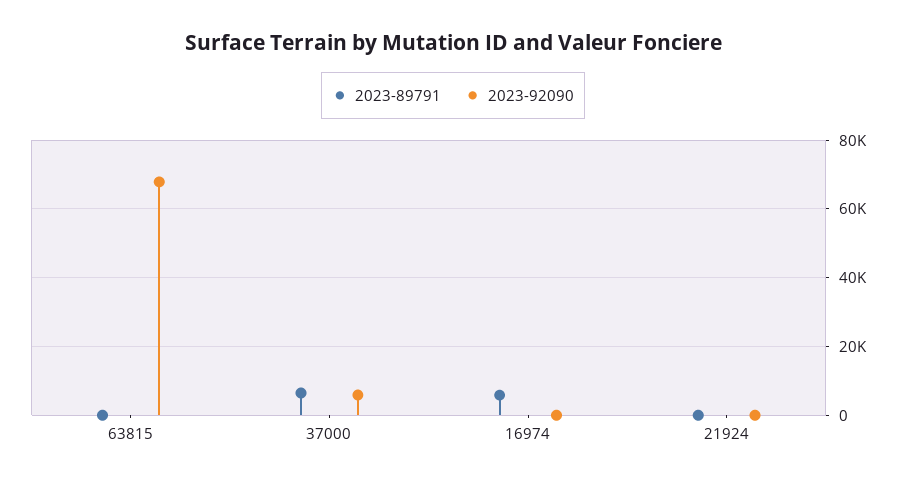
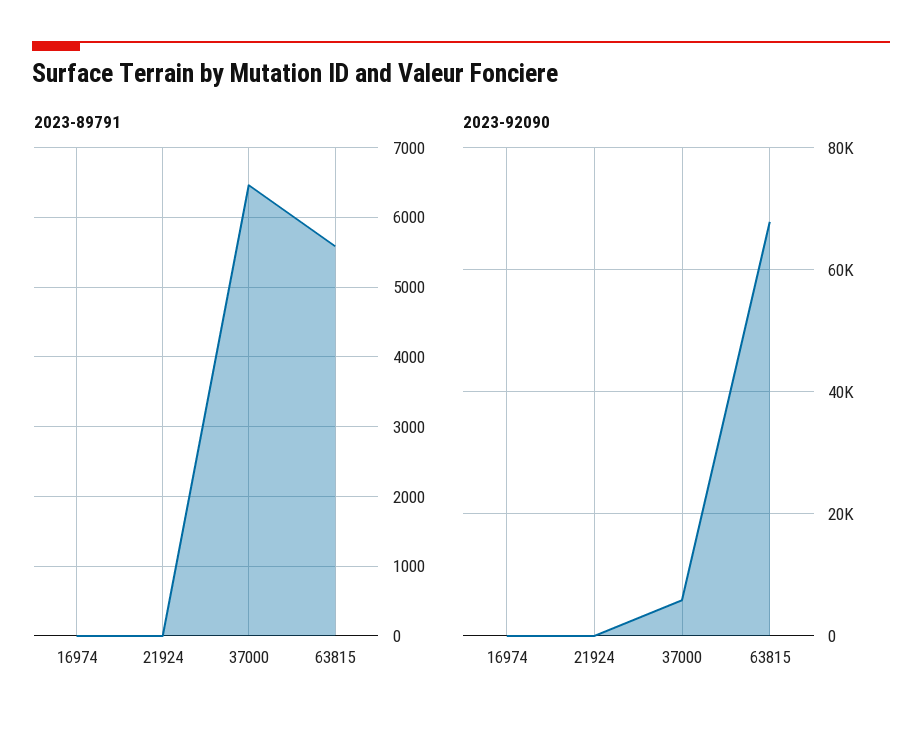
2023-89791, 63815: 0 -> 5600
2023-89791, 16974: 6000 -> 0

